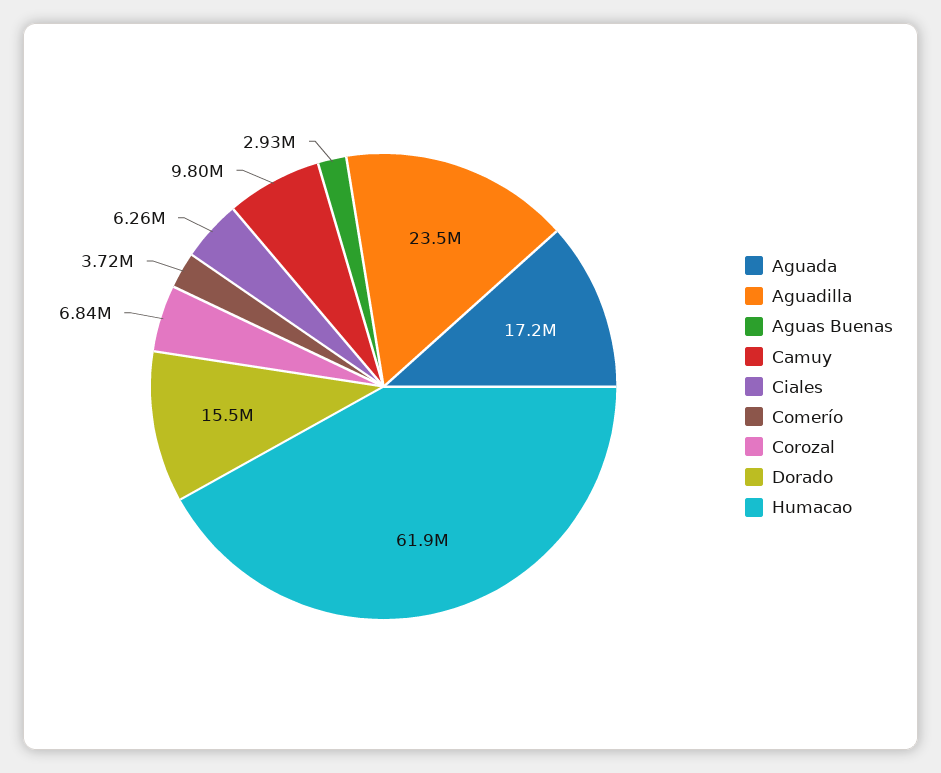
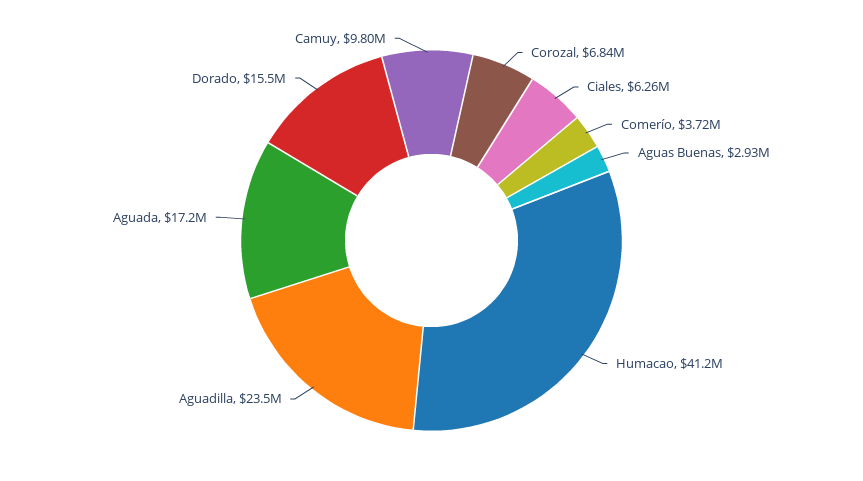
Humacao: 61900000 -> 41200000

